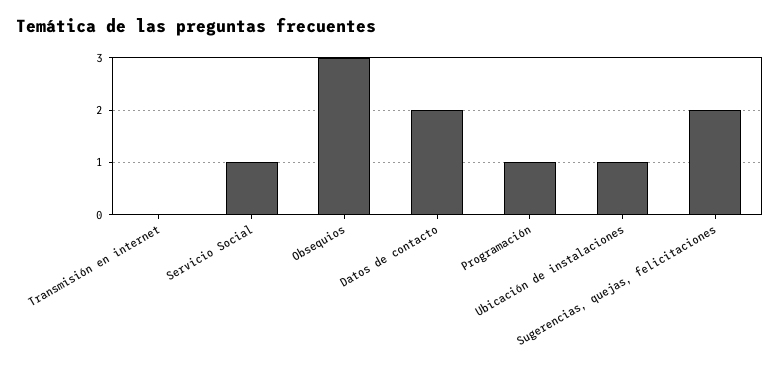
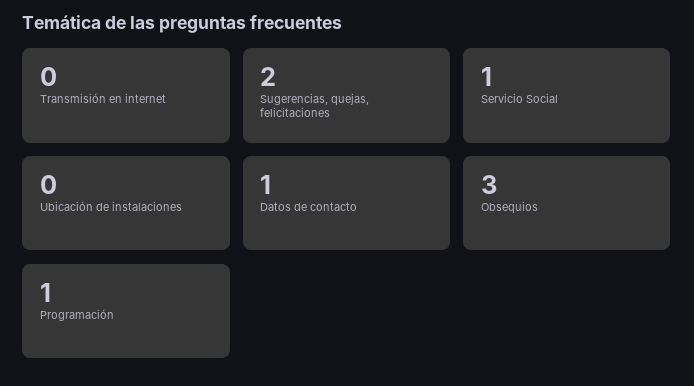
Datos de contacto: 2 -> 1
Ubicación de instalaciones: 1 -> 0

